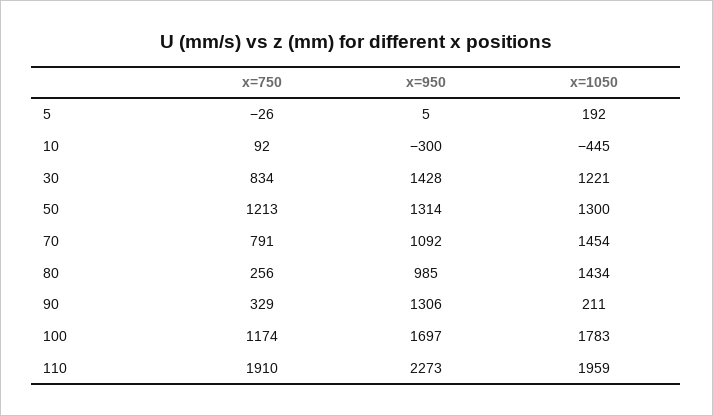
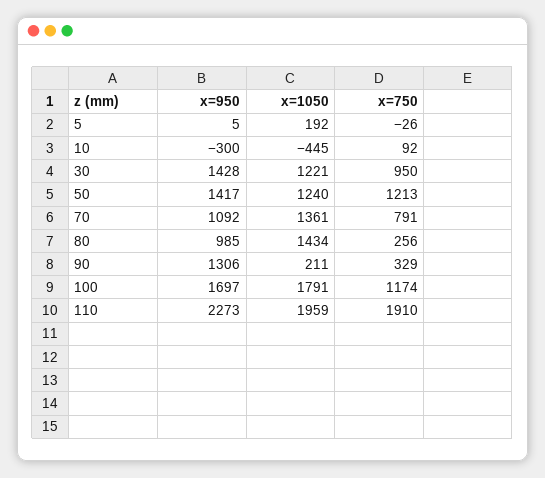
x=750, 30: 834 -> 950
x=950, 50: 1314 -> 1417
x=1050, 50: 1300 -> 1240
x=1050, 70: 1454 -> 1361
x=1050, 100: 1783 -> 1791

